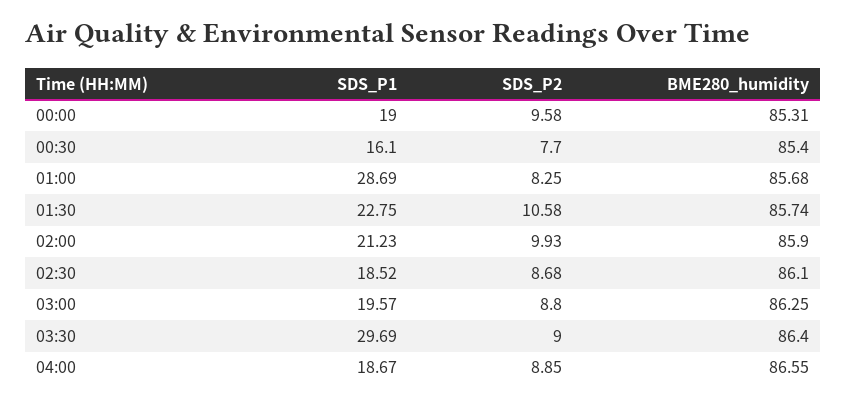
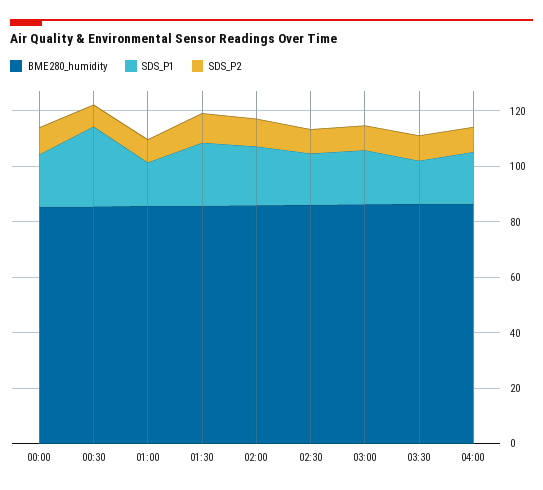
SDS_P1, 00:30: 16.1 -> 30
SDS_P1, 01:00: 28.69 -> 15
SDS_P1, 03:30: 29.69 -> 15

